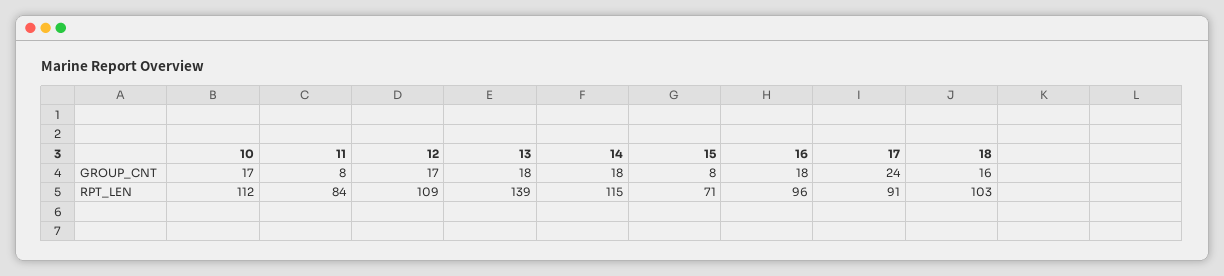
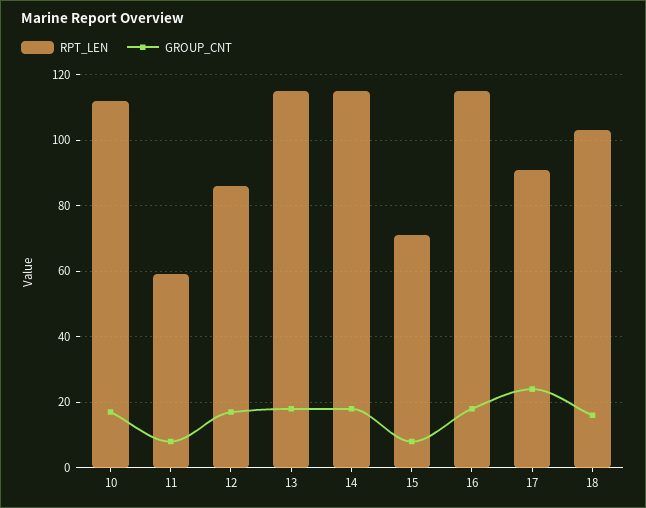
RPT_LEN, 11: 84 -> 60
RPT_LEN, 12: 109 -> 85
RPT_LEN, 13: 139 -> 115
RPT_LEN, 16: 96 -> 115

